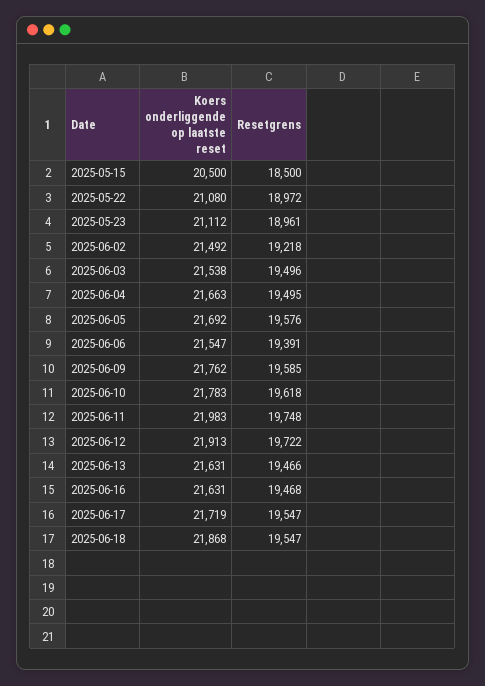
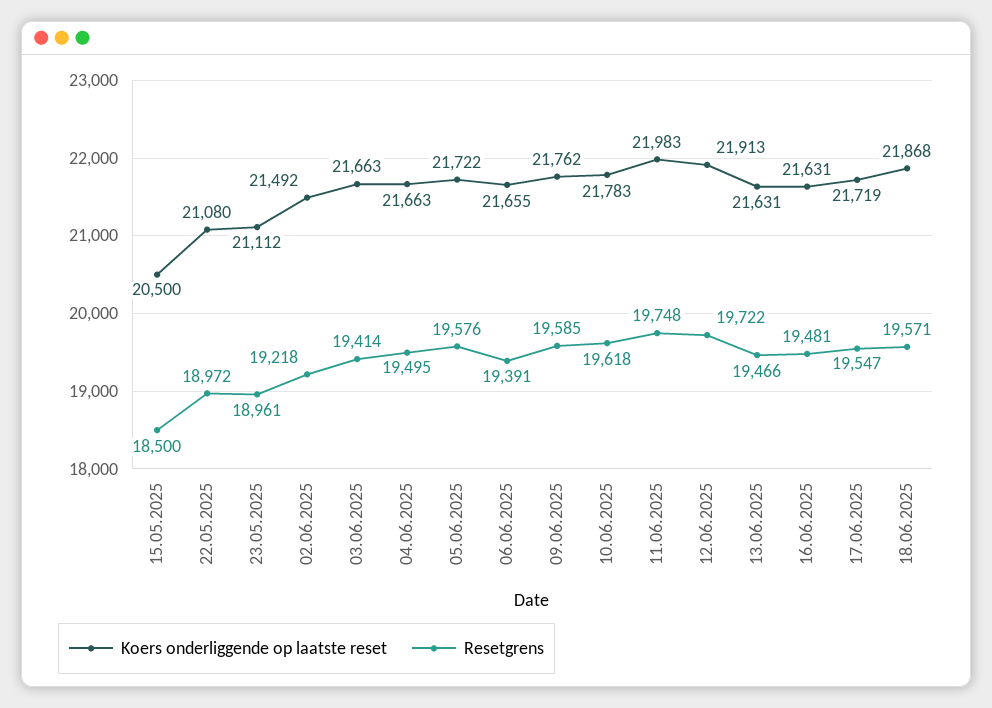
Koers onderliggende op laatste reset, 2025-06-03: 21538 -> 21663
Resetgrens, 2025-06-03: 19496 -> 19414
Koers onderliggende op laatste reset, 2025-06-05: 21692 -> 21722
Koers onderliggende op laatste reset, 2025-06-06: 21547 -> 21655
Resetgrens, 2025-06-16: 19468 -> 19481
Resetgrens, 2025-06-18: 19547 -> 19571

